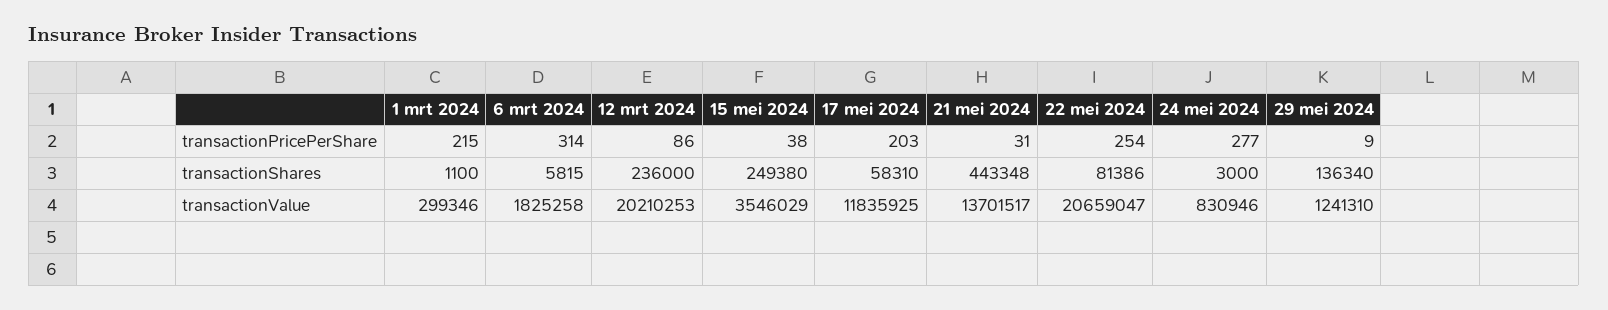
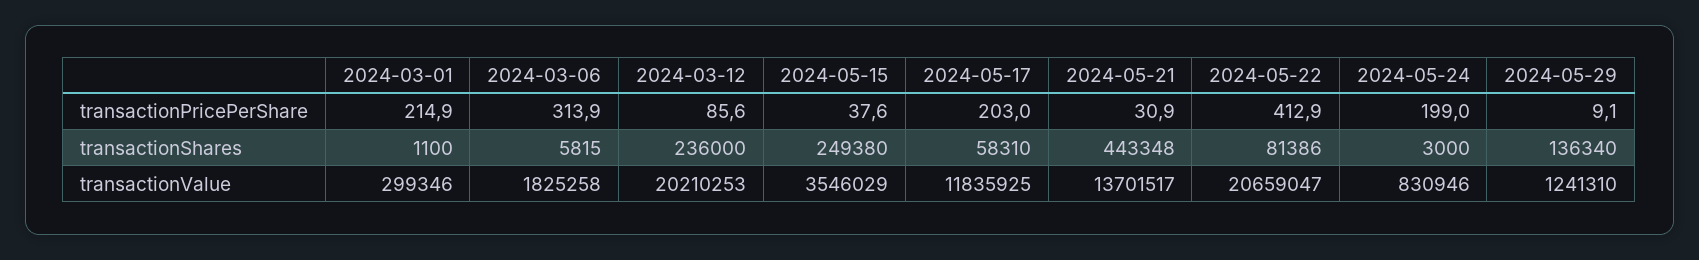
22 mei 2024, transactionPricePerShare: 254 -> 412.9
24 mei 2024, transactionPricePerShare: 277 -> 199

